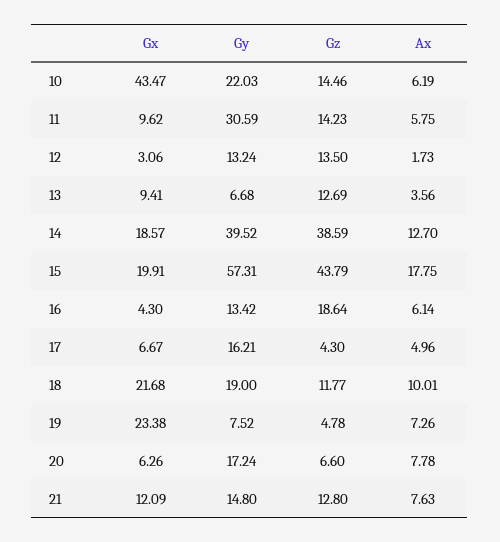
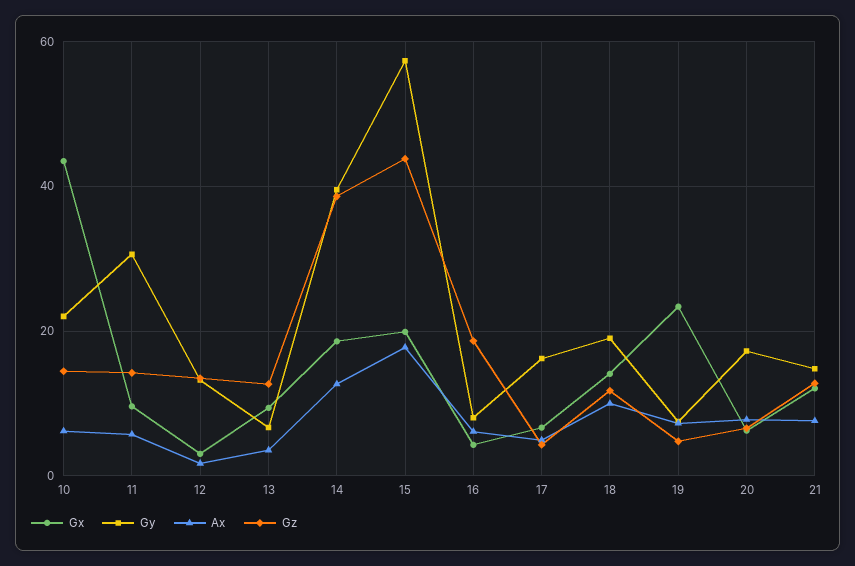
Gy, 16: 13.42 -> 8
Gx, 18: 21.68 -> 14

